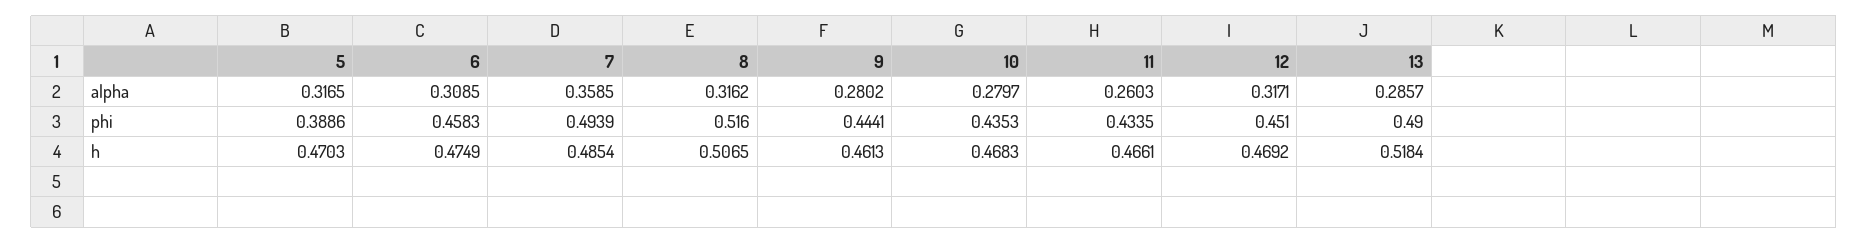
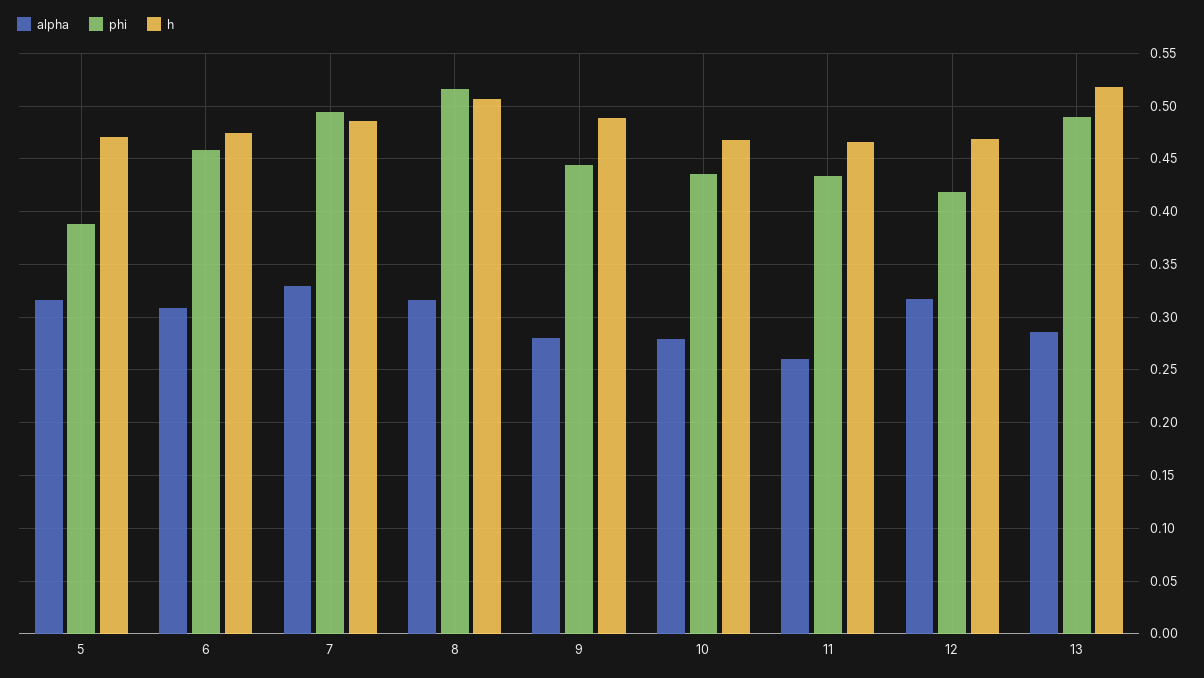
alpha, 7: 0.3585 -> 0.33
phi, 12: 0.451 -> 0.42
h, 9: 0.4613 -> 0.49

